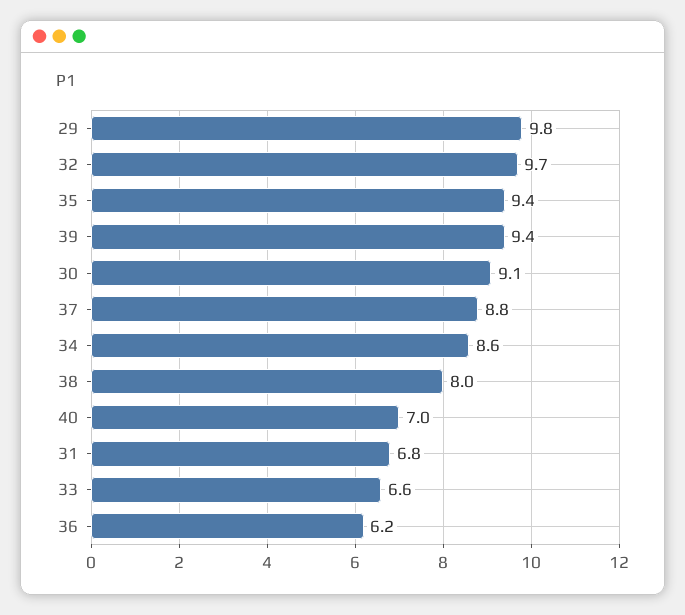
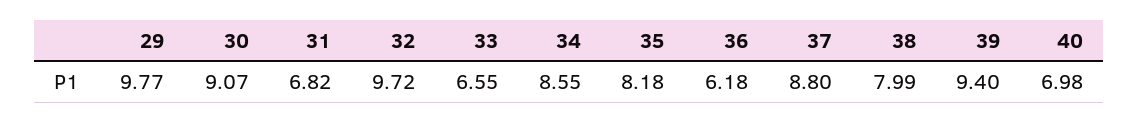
35: 9.4 -> 8.18

